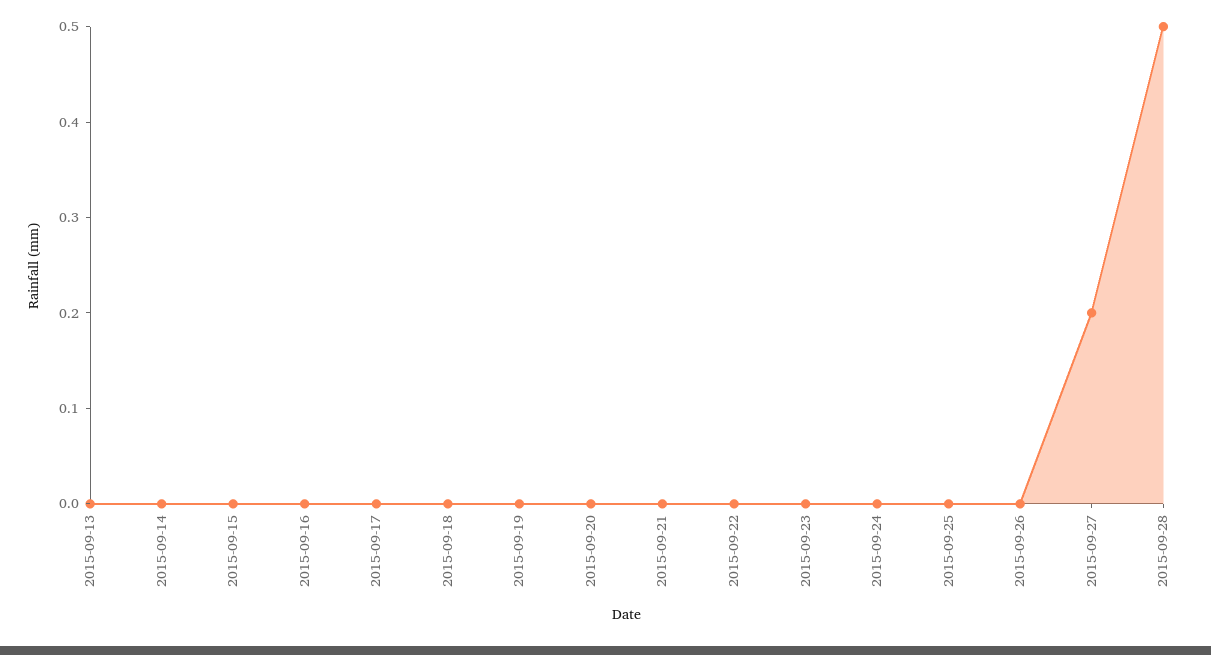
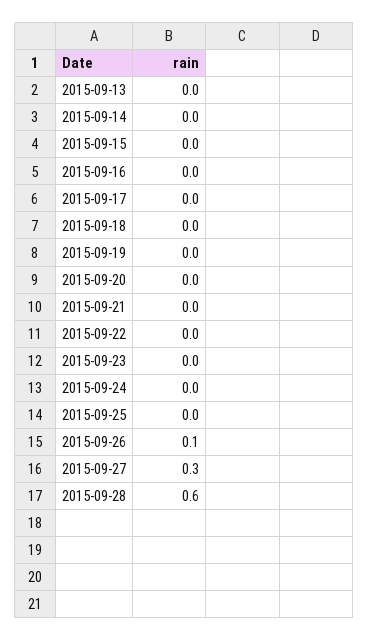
2015-09-26: 0 -> 0.1
2015-09-27: 0.2 -> 0.3
2015-09-28: 0.5 -> 0.6

